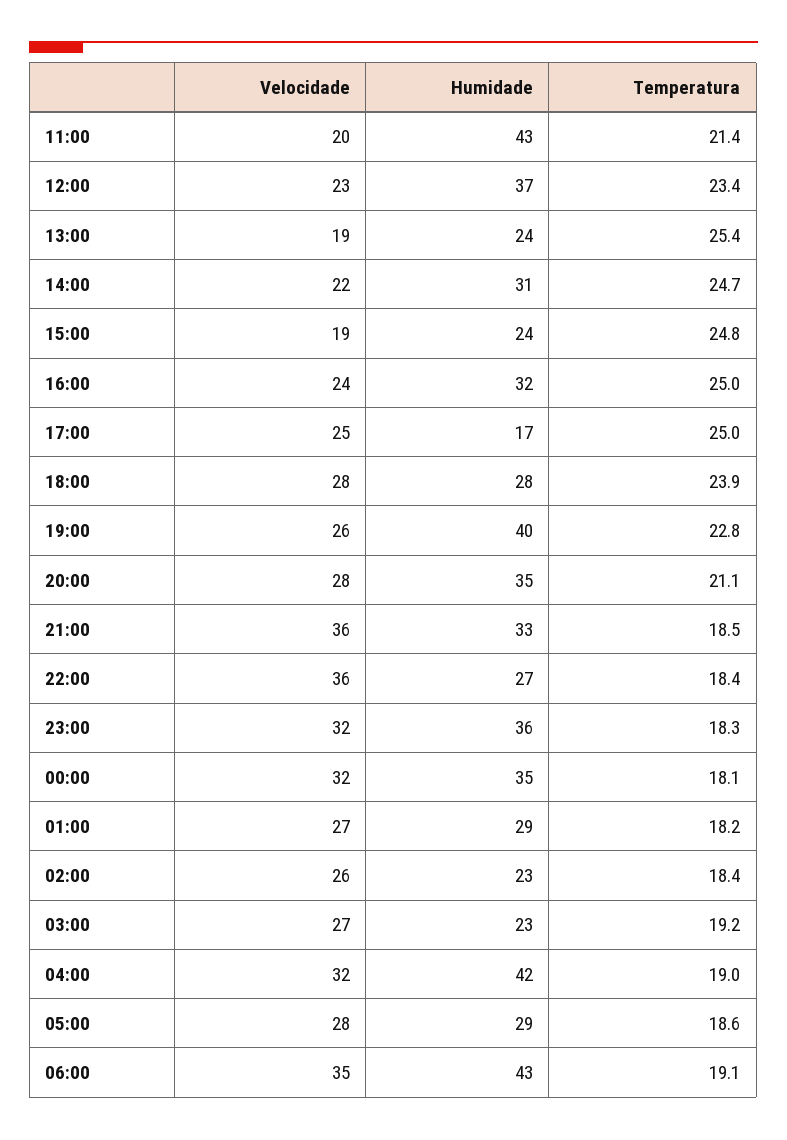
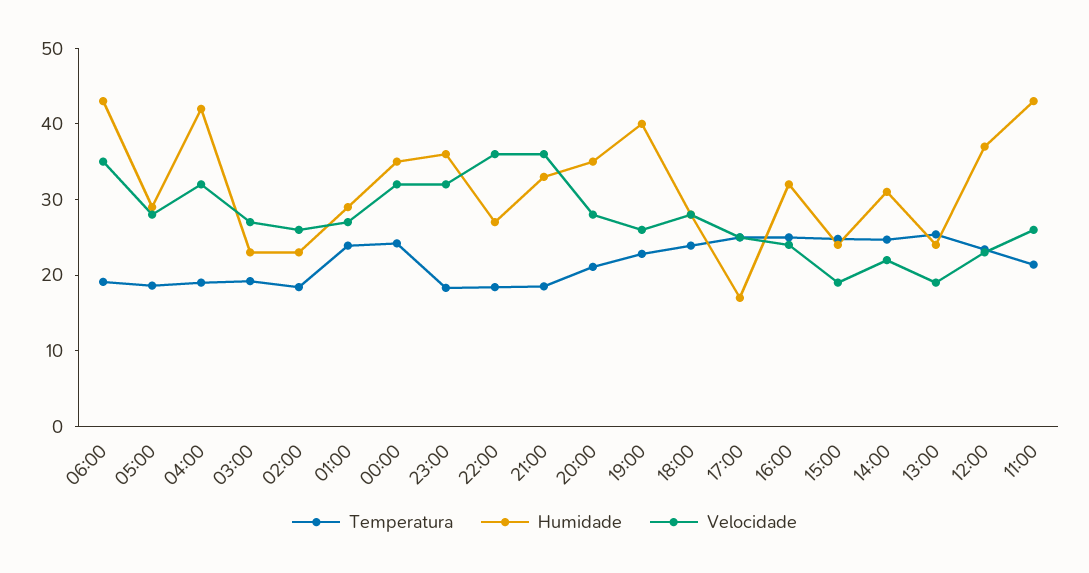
Velocidade, 11:00: 20 -> 26
Temperatura, 00:00: 18.1 -> 24
Temperatura, 01:00: 18.2 -> 24

